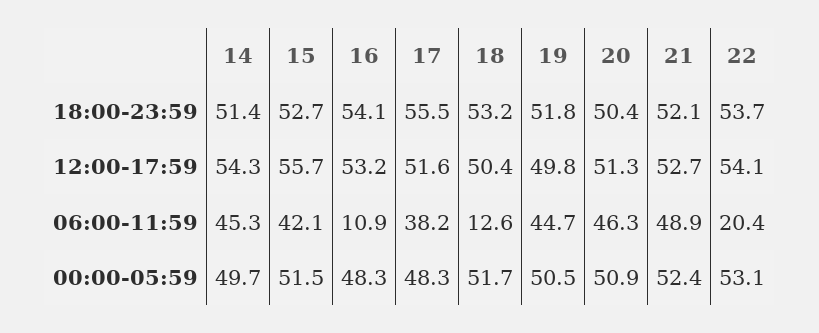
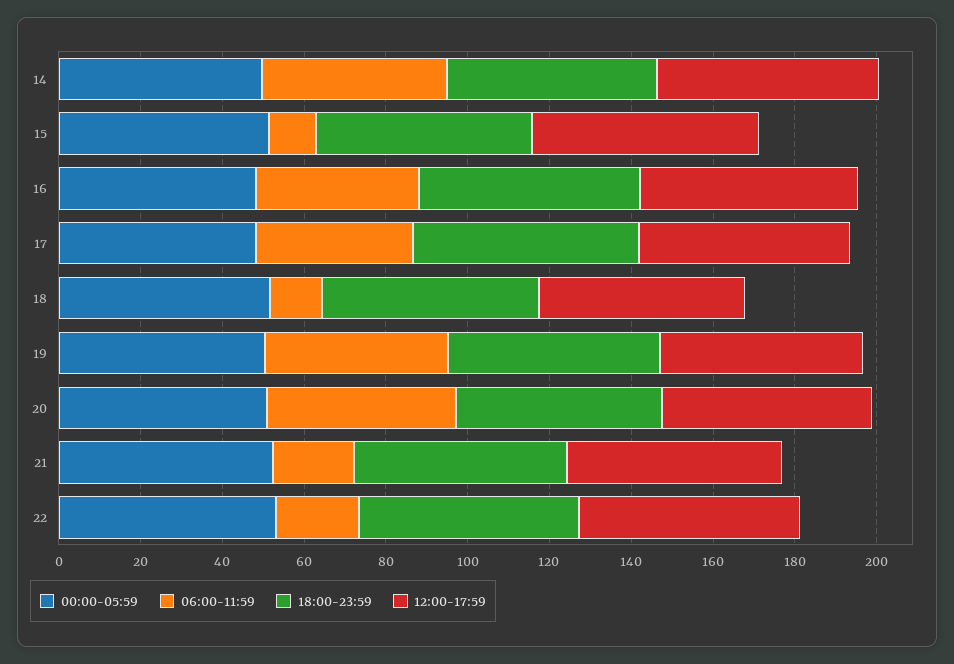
06:00-11:59, 15: 42.1 -> 10
06:00-11:59, 16: 10.9 -> 40
06:00-11:59, 21: 48.9 -> 20

